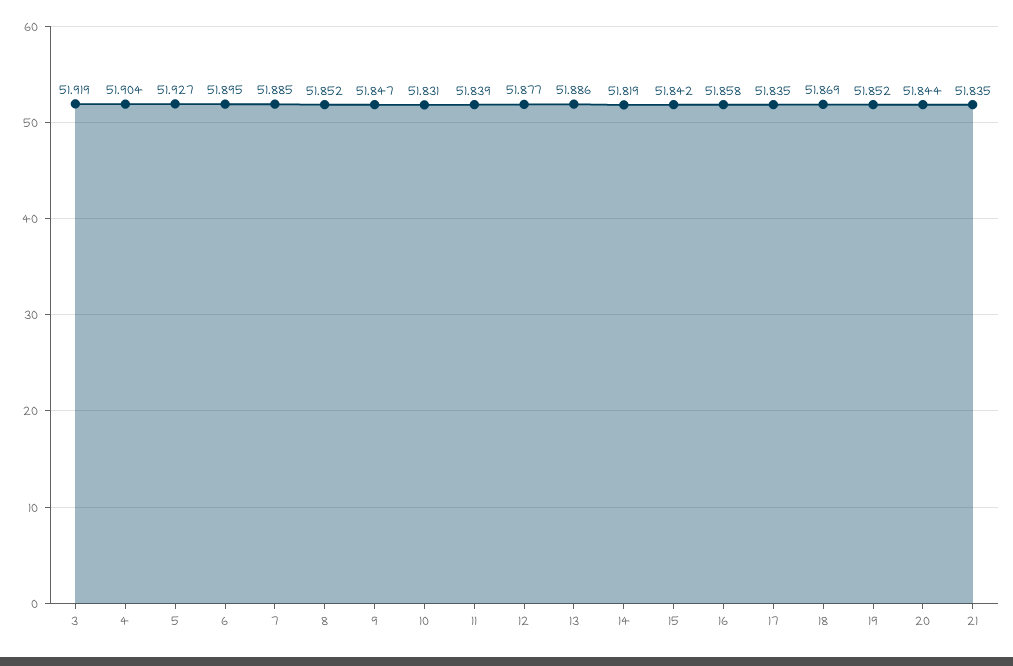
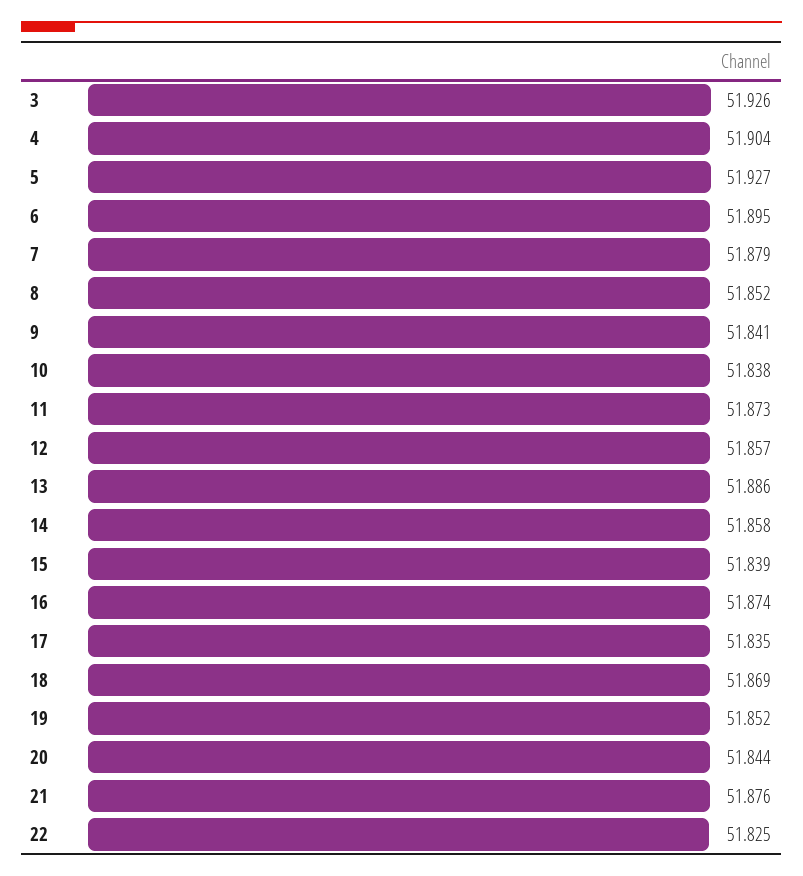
3: 51.919 -> 51.926
7: 51.885 -> 51.879
9: 51.847 -> 51.841
10: 51.831 -> 51.838
11: 51.839 -> 51.873
12: 51.877 -> 51.857
14: 51.819 -> 51.858
15: 51.842 -> 51.839
16: 51.858 -> 51.874
21: 51.835 -> 51.876
22: none -> 51.825

